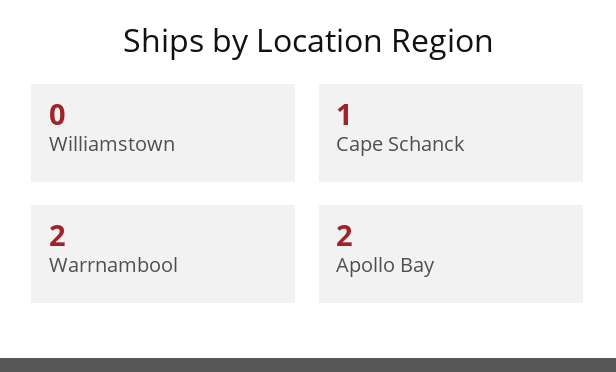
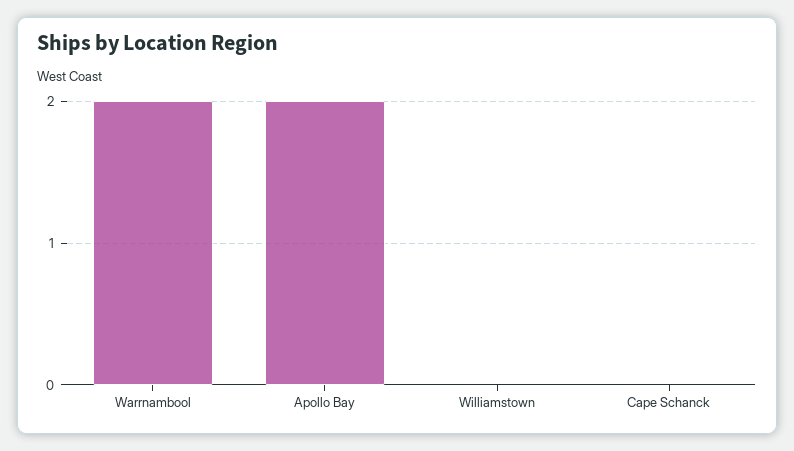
Cape Schanck: 1 -> 0

